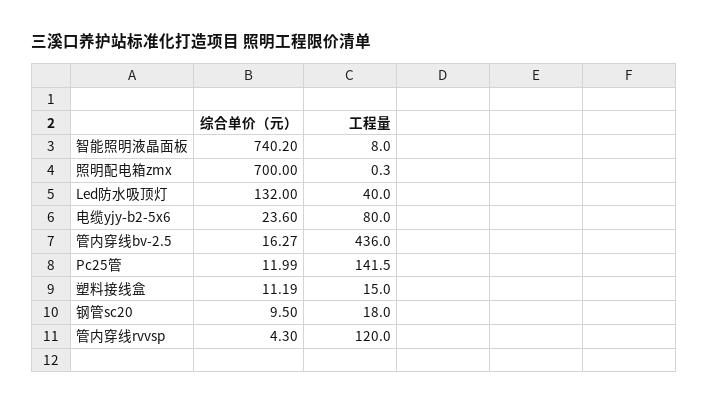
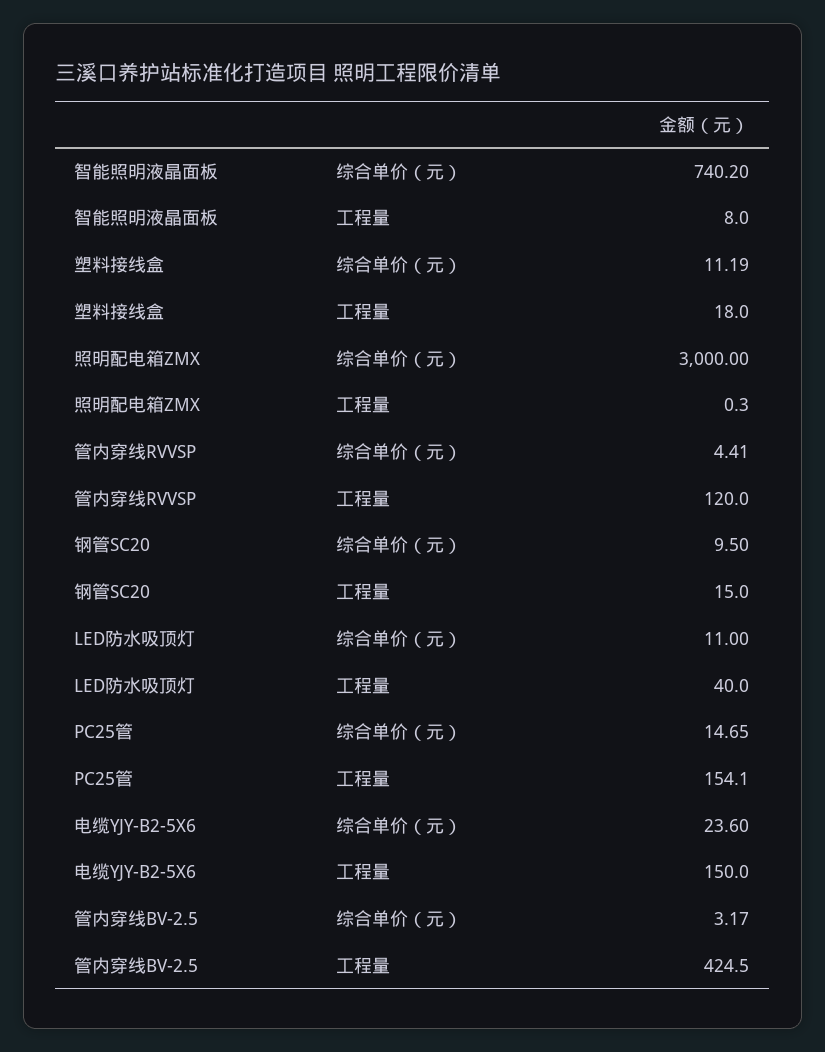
综合单价（元）, 照明配电箱zmx: 700 -> 3000
综合单价（元）, Led防水吸顶灯: 132 -> 11
工程量, 电缆yjy-b2-5x6: 80 -> 150
综合单价（元）, 管内穿线bv-2.5: 16.27 -> 3.17
工程量, 管内穿线bv-2.5: 436 -> 424.5
综合单价（元）, Pc25管: 11.99 -> 14.65
工程量, Pc25管: 141.5 -> 154.1
工程量, 塑料接线盒: 15 -> 18
工程量, 钢管sc20: 18 -> 15
综合单价（元）, 管内穿线rvvsp: 4.3 -> 4.41

